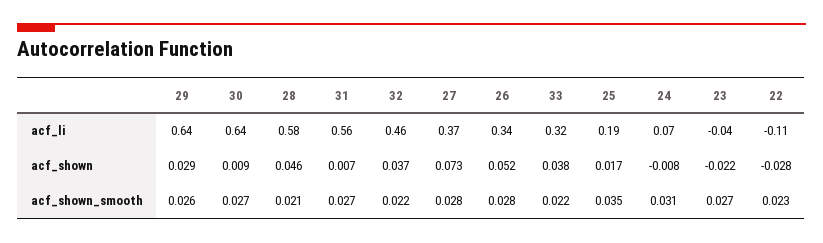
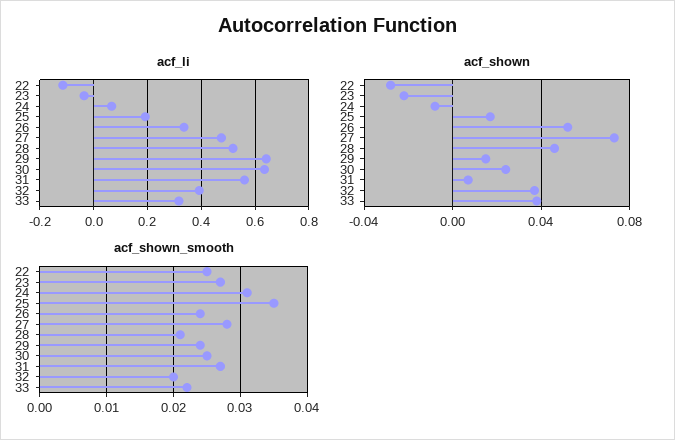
acf_li, 28: 0.58 -> 0.525
acf_li, 32: 0.46 -> 0.4
acf_li, 27: 0.37 -> 0.475
acf_shown, 29: 0.029 -> 0.015
acf_shown, 30: 0.009 -> 0.025
acf_shown_smooth, 29: 0.026 -> 0.024
acf_shown_smooth, 30: 0.027 -> 0.025
acf_shown_smooth, 32: 0.022 -> 0.02
acf_shown_smooth, 26: 0.028 -> 0.024
acf_shown_smooth, 22: 0.023 -> 0.025

